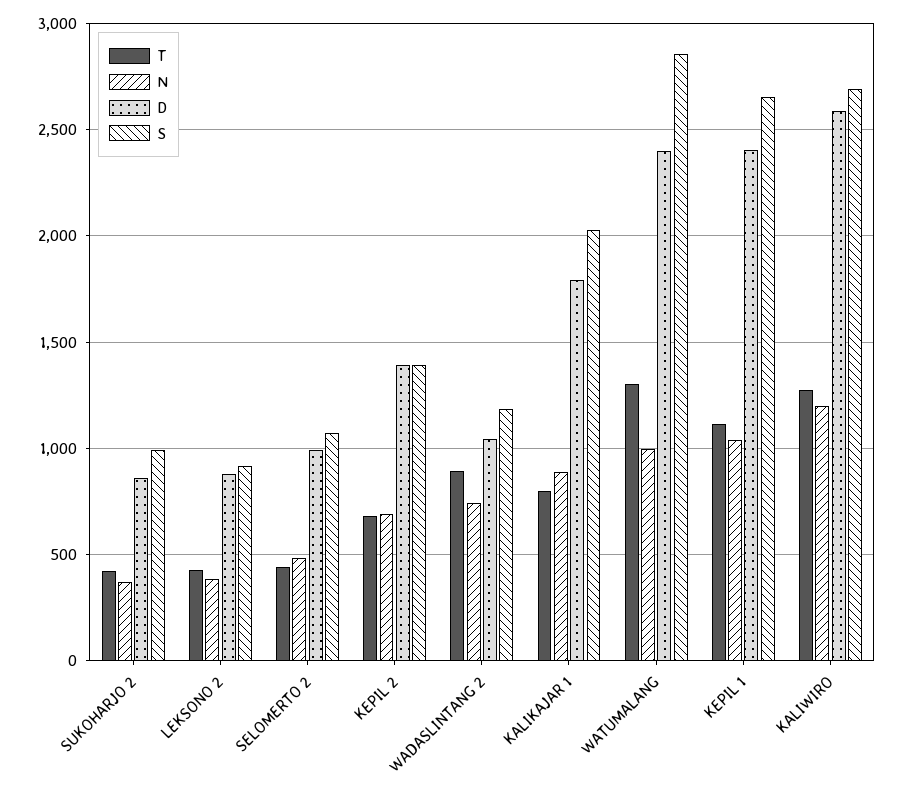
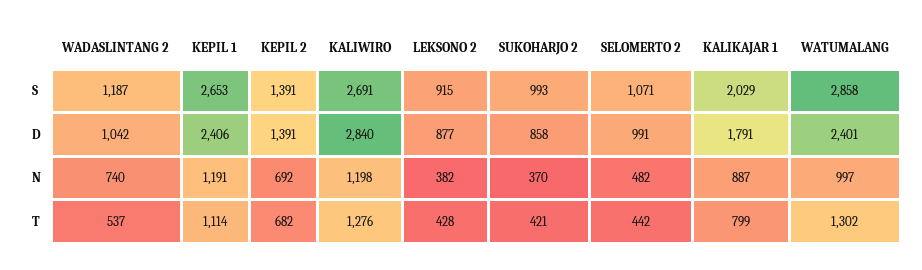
T, WADASLINTANG 2: 900 -> 537
N, KEPIL 1: 1050 -> 1191
D, KALIWIRO: 2600 -> 2840

